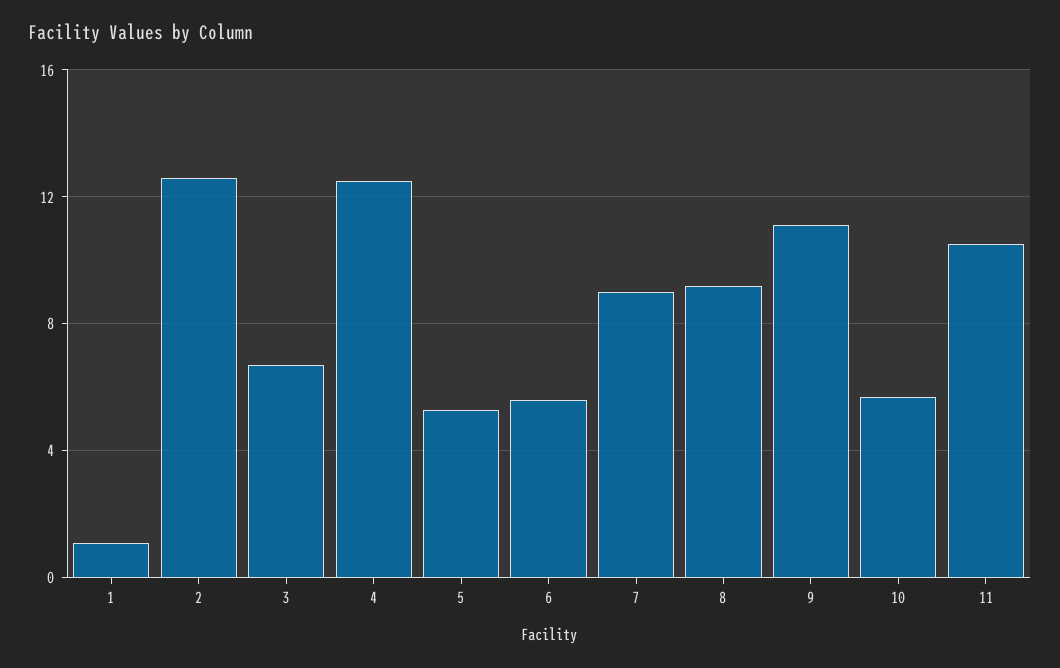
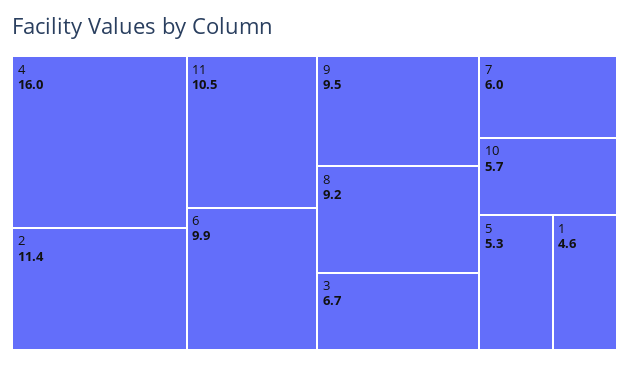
1: 1 -> 4.6
2: 12.5 -> 11.4
4: 12.5 -> 16
6: 5.5 -> 9.9
7: 9 -> 6
9: 11 -> 9.5

